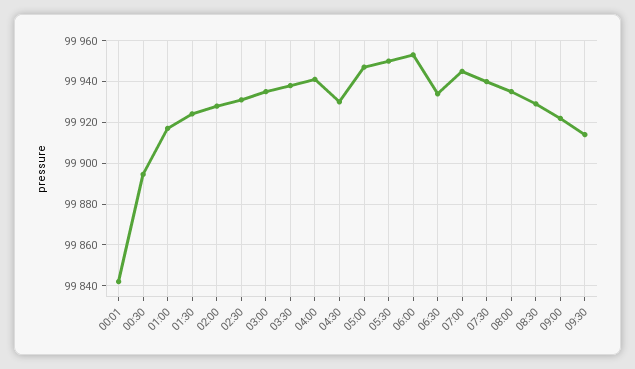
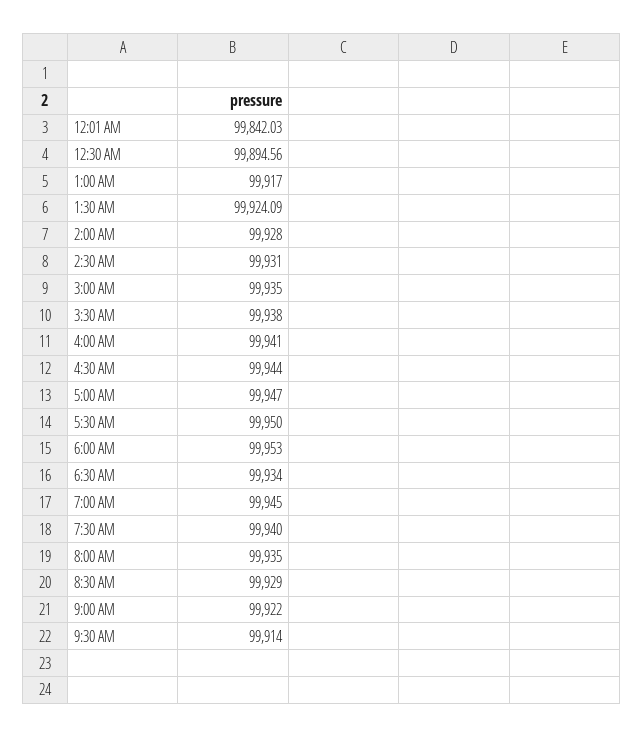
04:30: 99930 -> 99944

